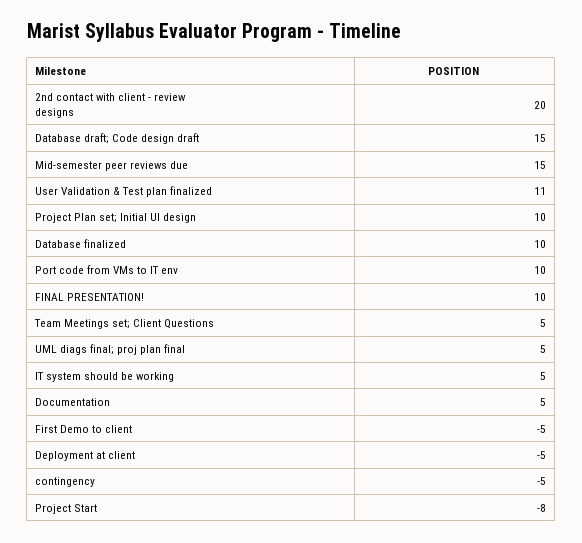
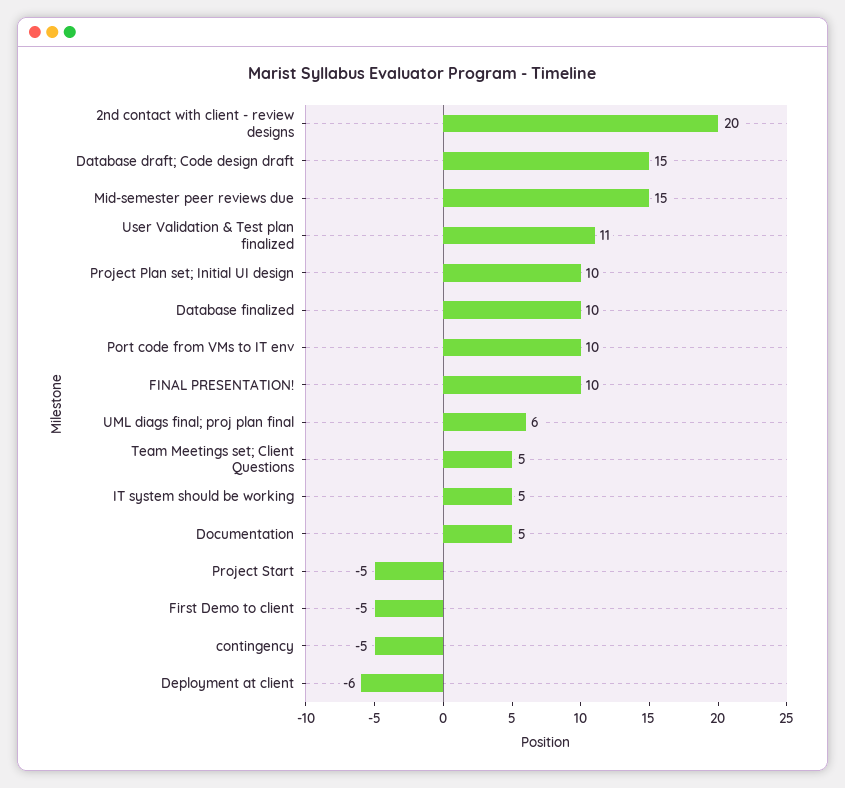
UML diags final; proj plan final: 5 -> 6
Deployment at client: -5 -> -6
Project Start: -8 -> -5

